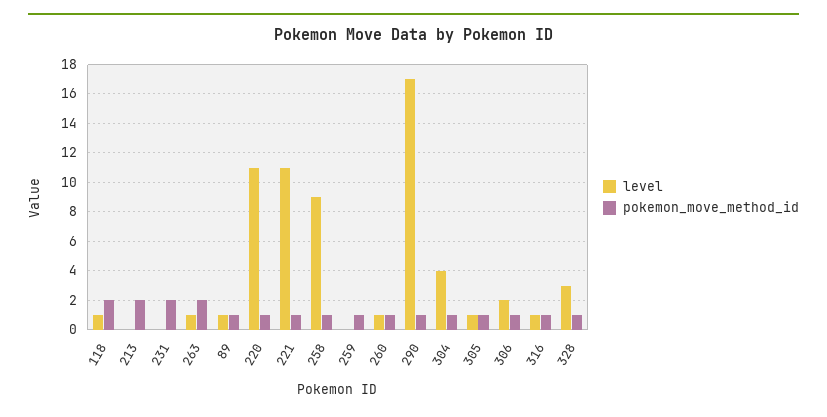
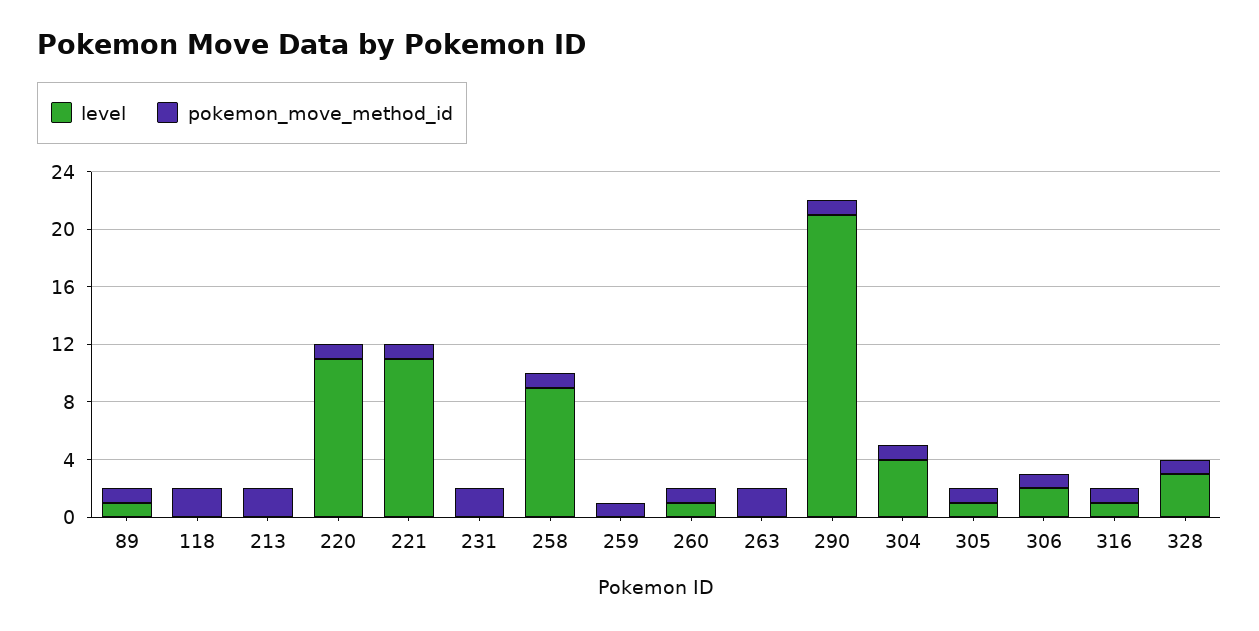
level, 118: 1 -> 0
level, 263: 1 -> 0
level, 290: 17 -> 21

